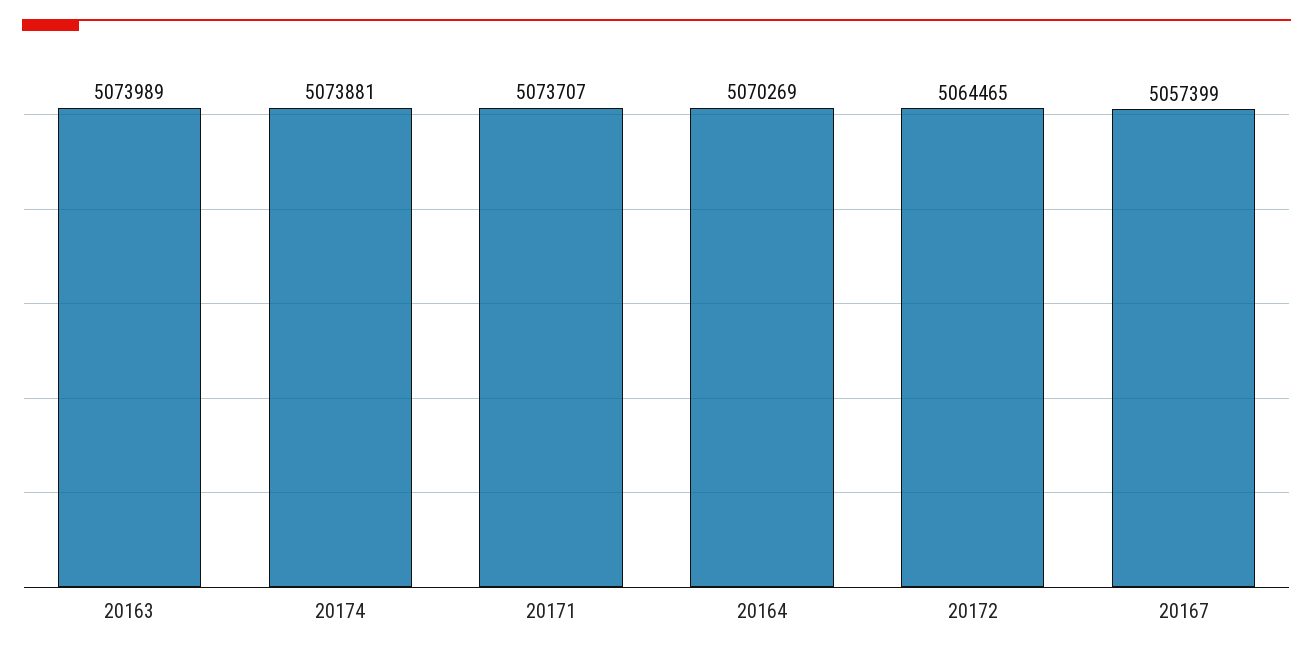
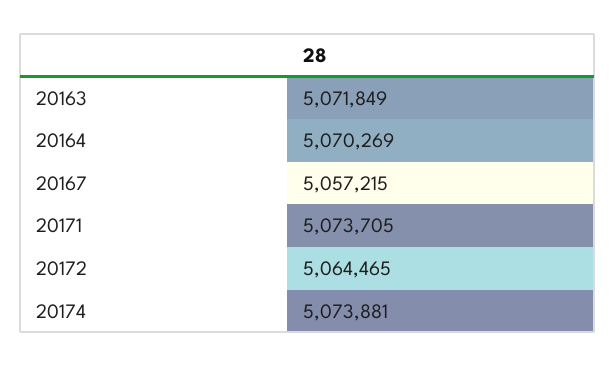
20163: 5073989 -> 5071849
20171: 5073707 -> 5073705
20167: 5057399 -> 5057215

